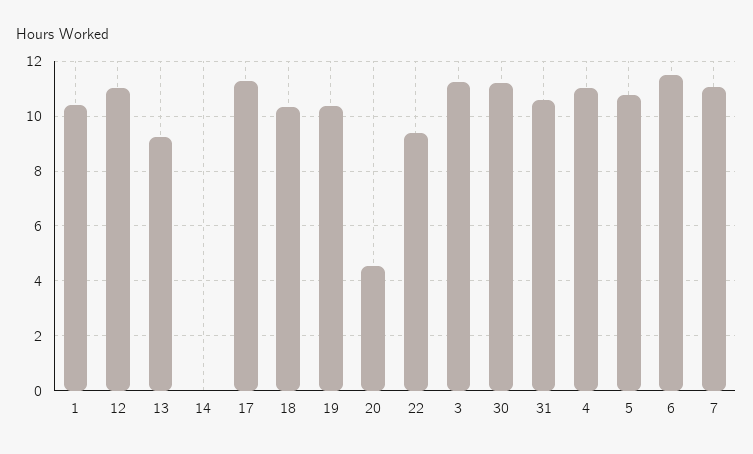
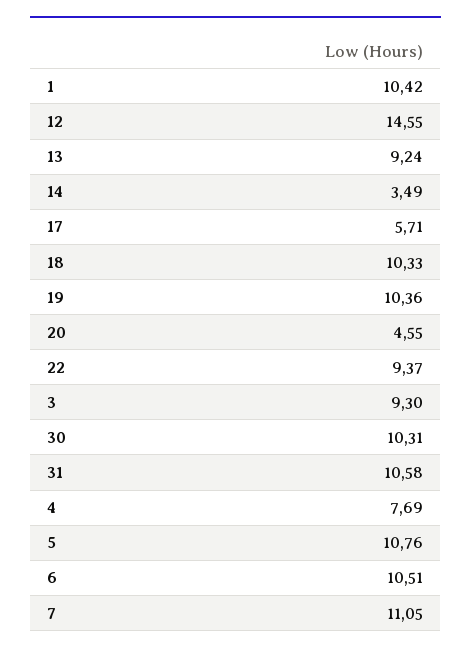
12: 11 -> 14.55
14: 0 -> 3.49
17: 11.25 -> 5.71
3: 11.25 -> 9.3
30: 11.25 -> 10.31
4: 11 -> 7.69
6: 11.5 -> 10.51

